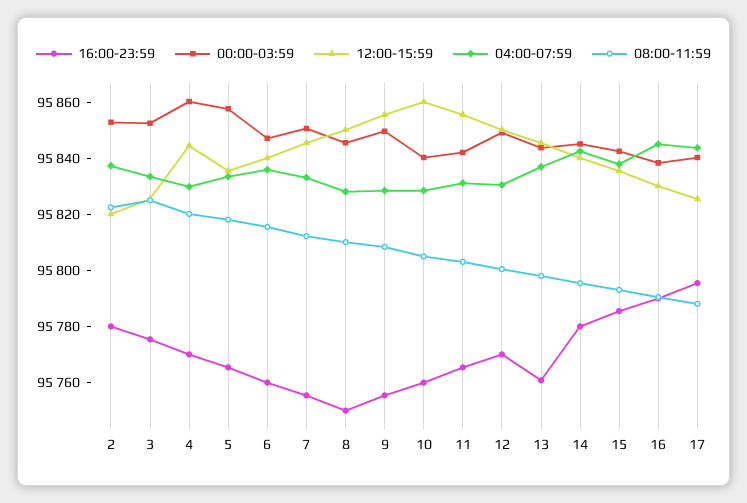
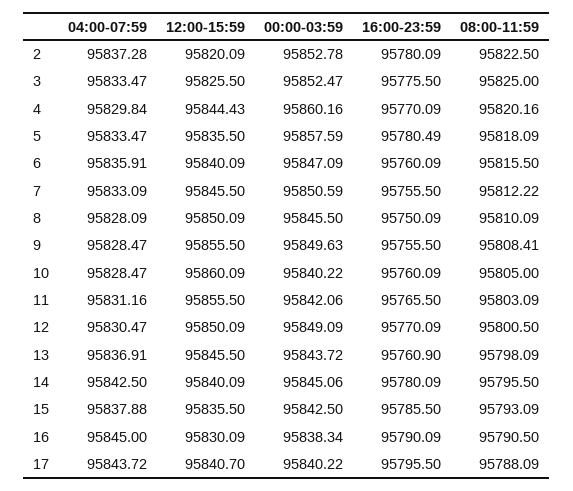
16:00-23:59, 5: 95765 -> 95780.49
12:00-15:59, 17: 95825 -> 95840.7

